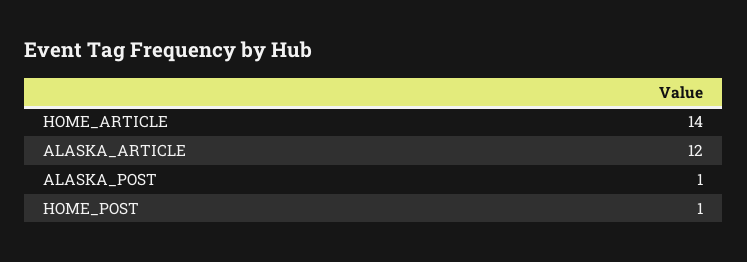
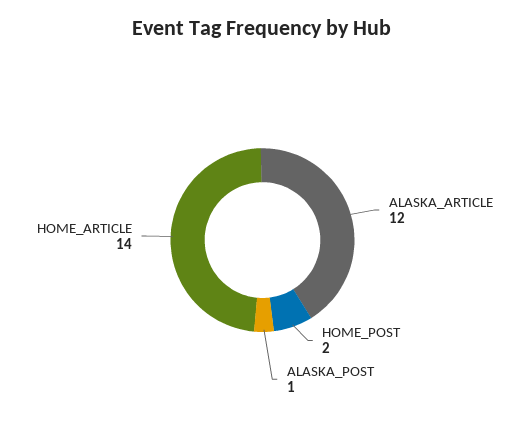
HOME_POST: 1 -> 2

